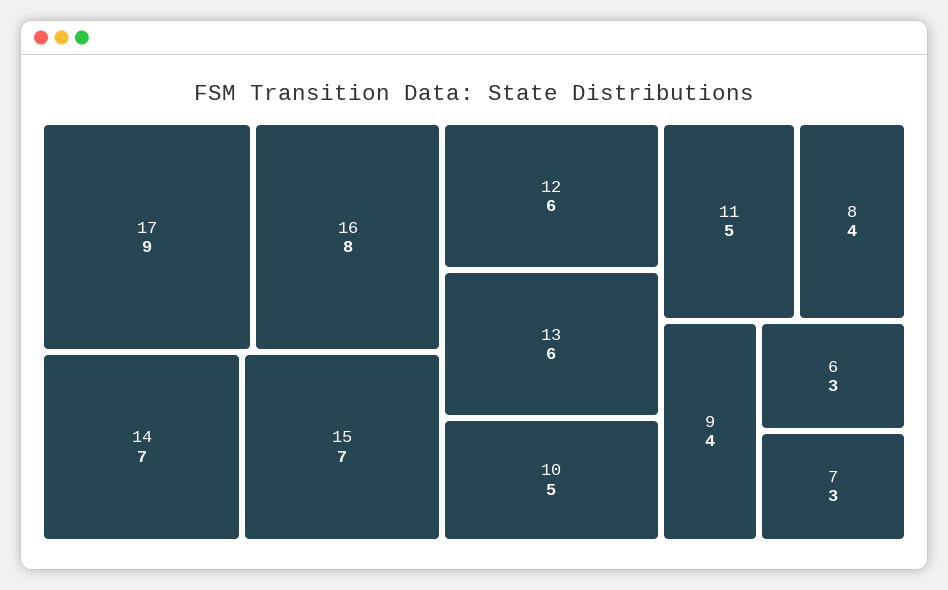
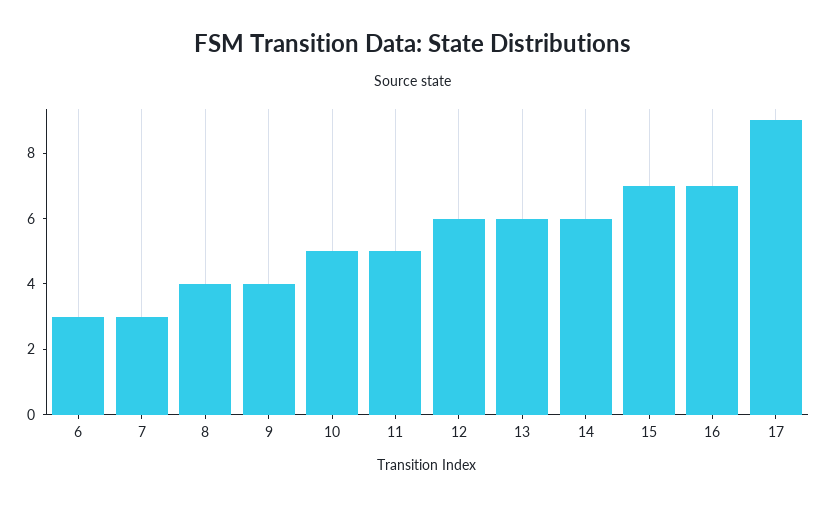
16: 8 -> 7
14: 7 -> 6

